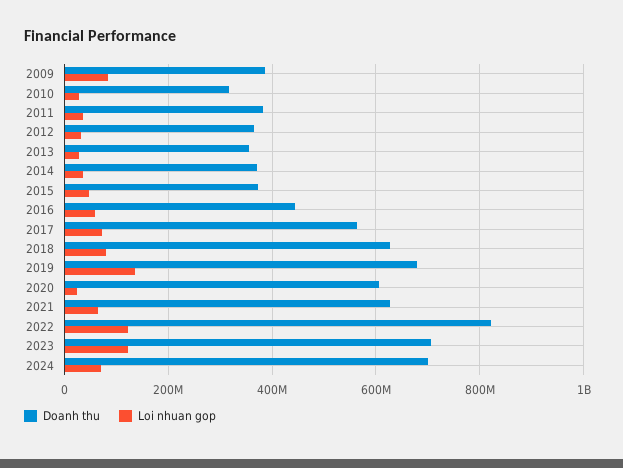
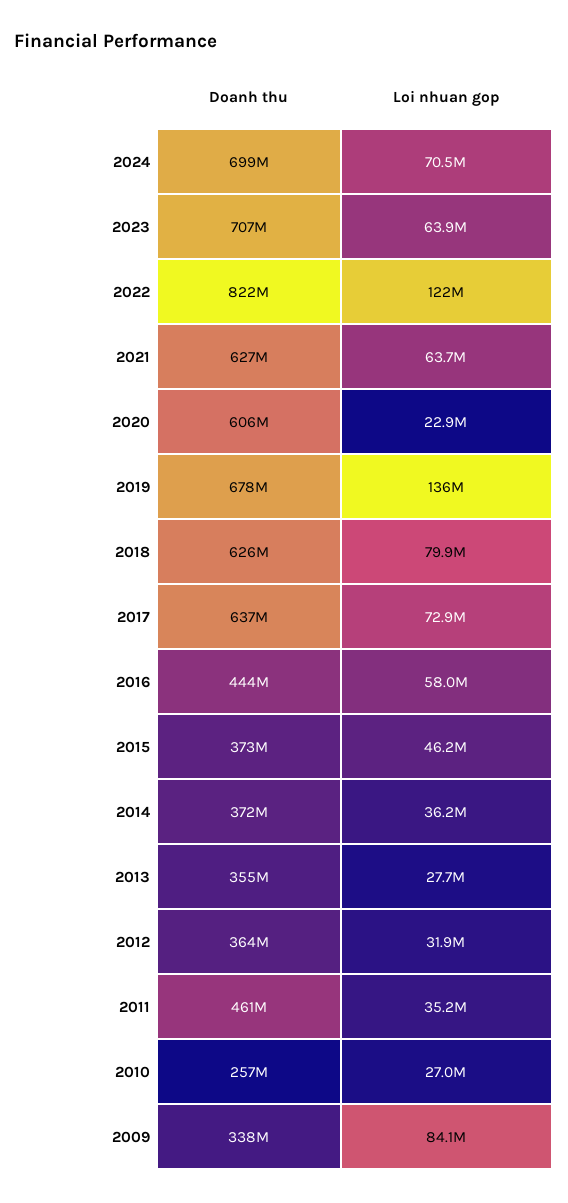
Doanh thu, 2009: 380000000 -> 338000000
Doanh thu, 2010: 320000000 -> 257000000
Doanh thu, 2011: 380000000 -> 461000000
Doanh thu, 2017: 560000000 -> 637000000
Loi nhuan gop, 2023: 120000000 -> 63900000

